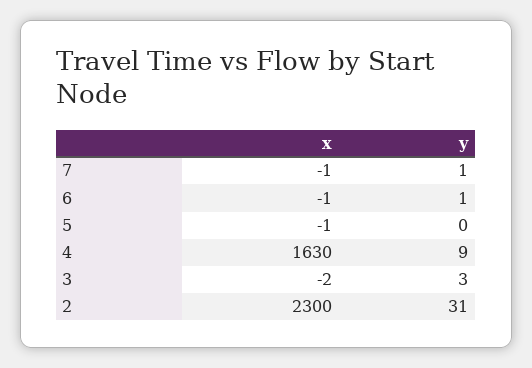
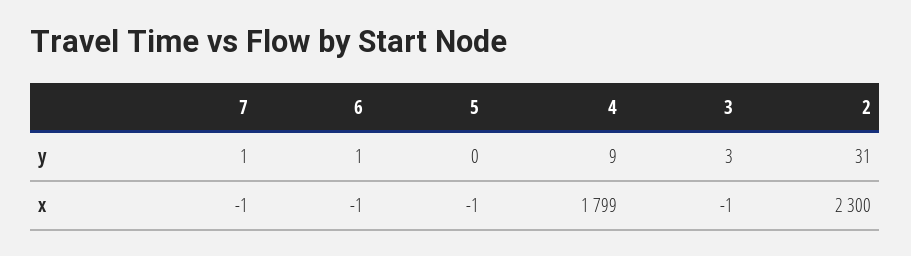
x, 4: 1630 -> 1799
x, 3: -2 -> -1

